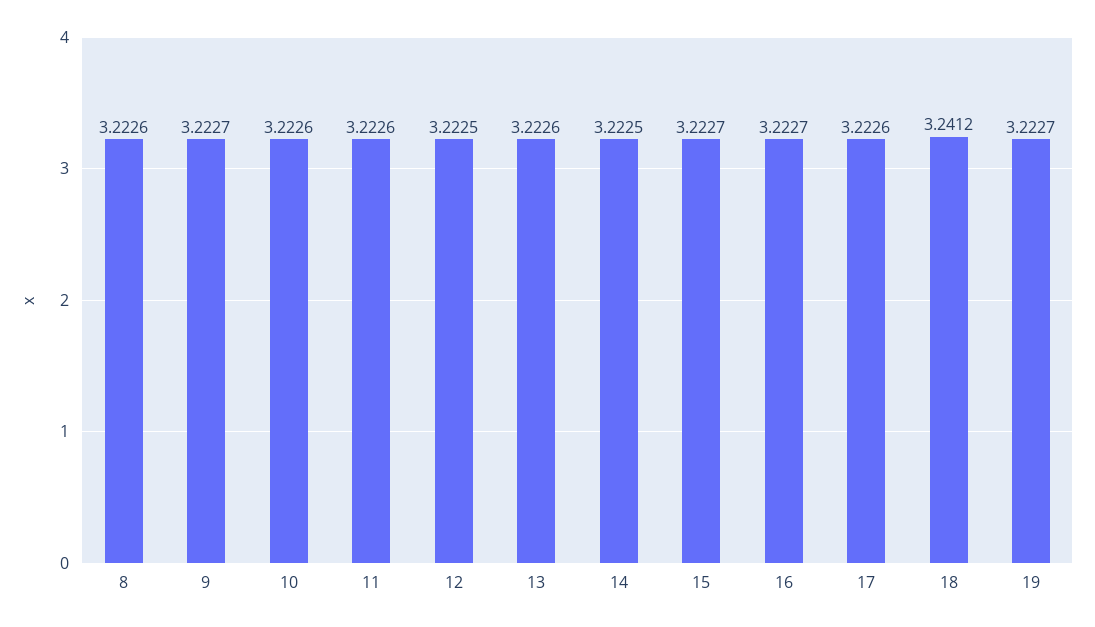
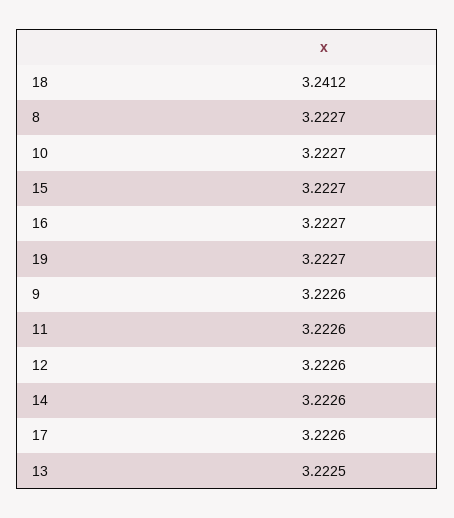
8: 3.2226 -> 3.2227
9: 3.2227 -> 3.2226
10: 3.2226 -> 3.2227
12: 3.2225 -> 3.2226
13: 3.2226 -> 3.2225
14: 3.2225 -> 3.2226

